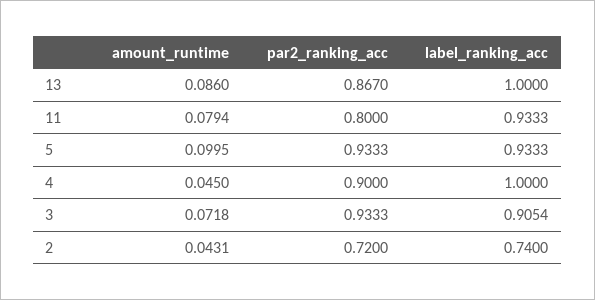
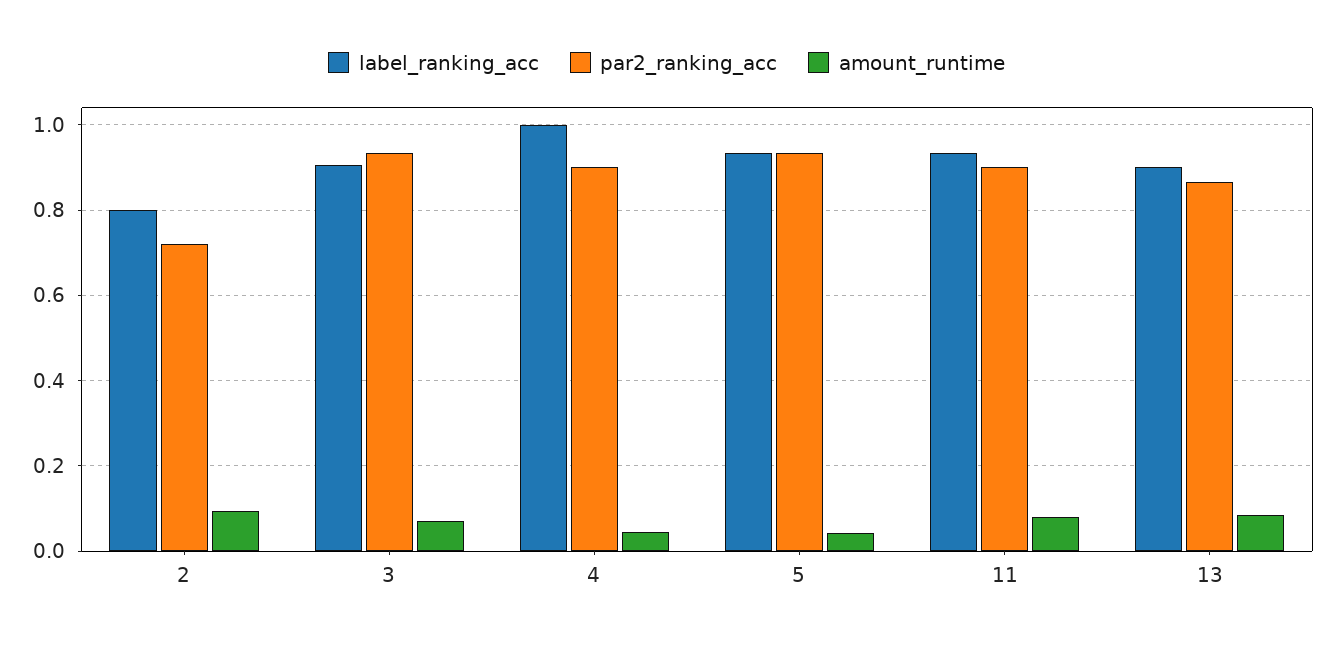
label_ranking_acc, 13: 1 -> 0.9
par2_ranking_acc, 11: 0.8 -> 0.9
amount_runtime, 5: 0.0995 -> 0.04
amount_runtime, 2: 0.0431 -> 0.1
label_ranking_acc, 2: 0.74 -> 0.8

